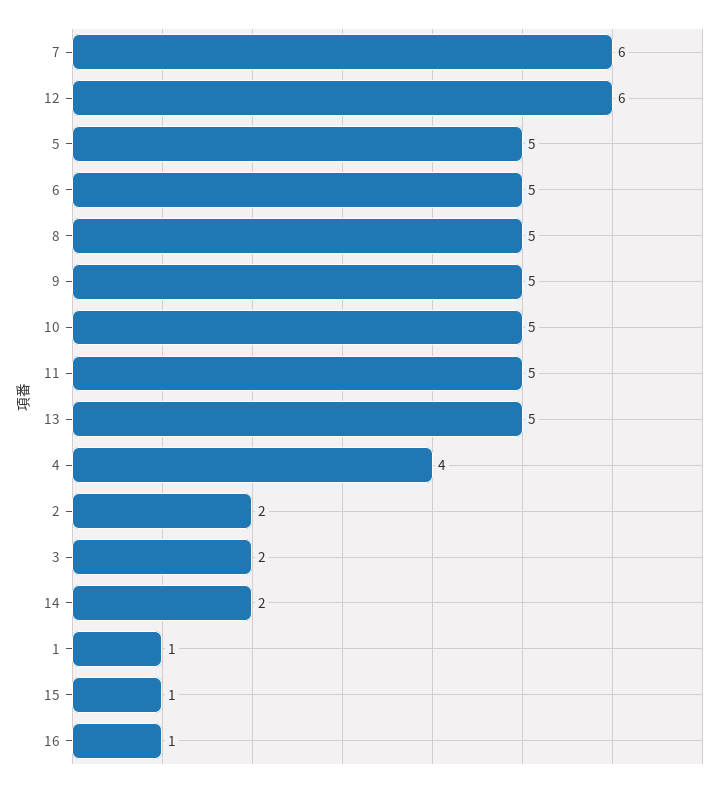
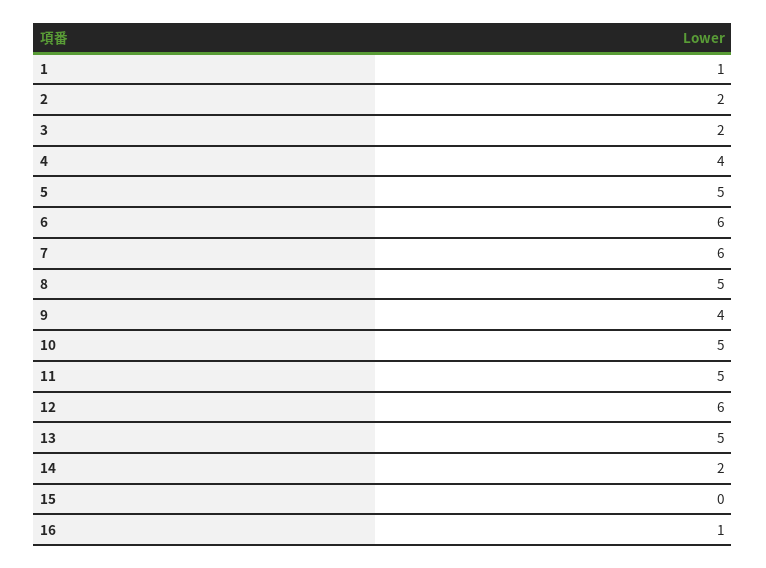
6: 5 -> 6
9: 5 -> 4
15: 1 -> 0

